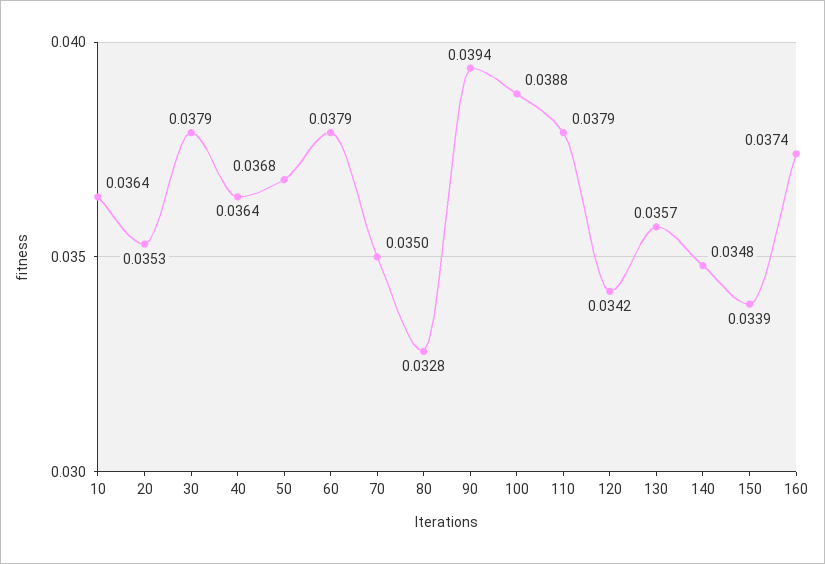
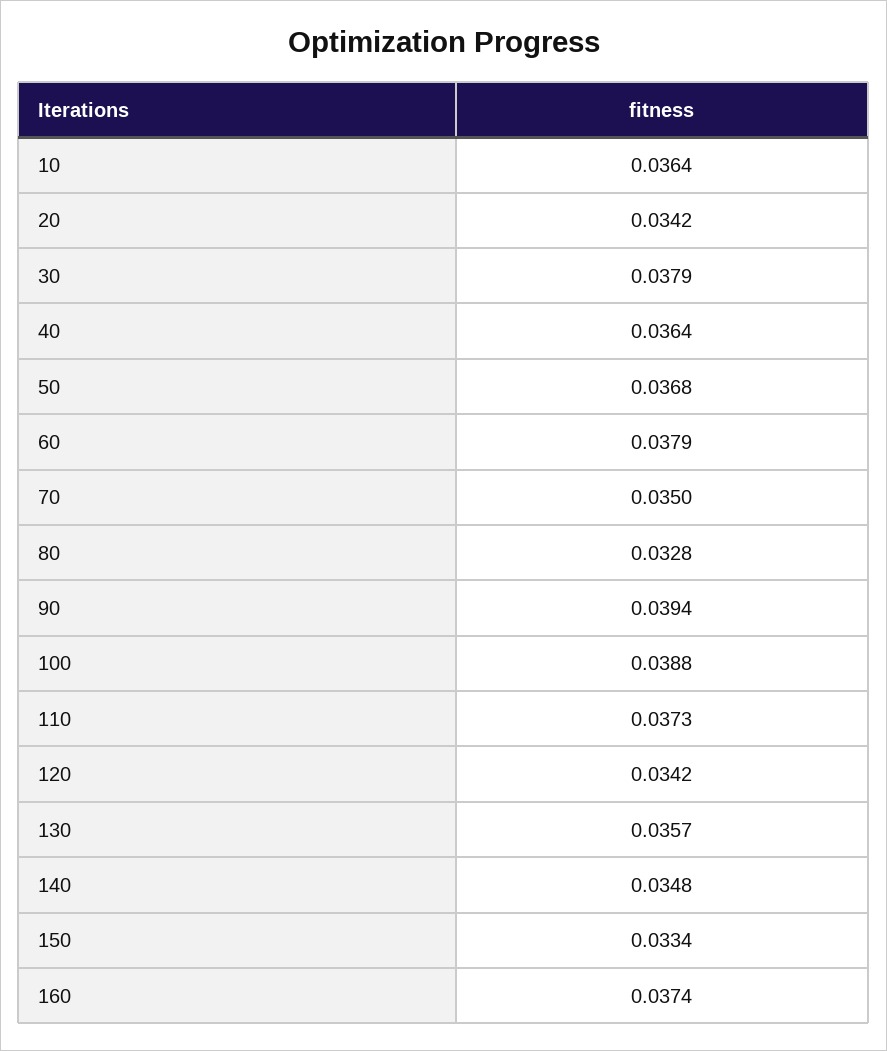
20: 0.0353 -> 0.0342
110: 0.0379 -> 0.0373
150: 0.0339 -> 0.0334

